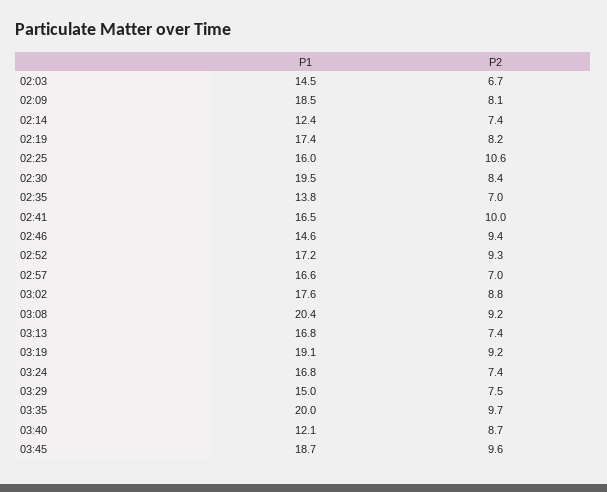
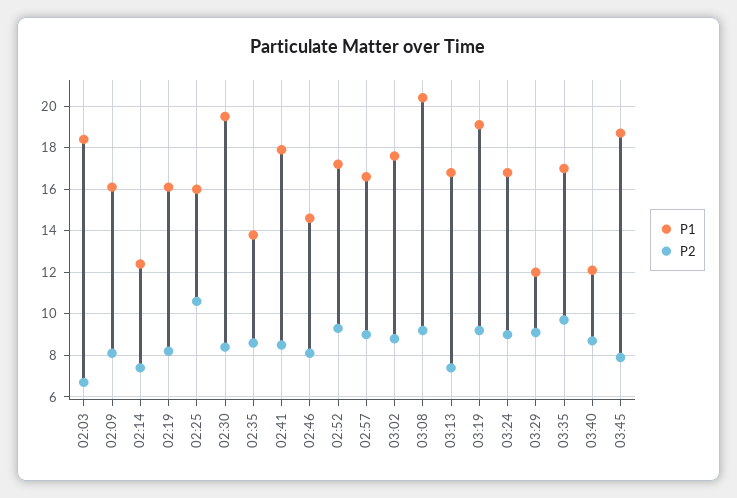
P1, 02:03: 14.5 -> 18.5
P1, 02:09: 18.5 -> 16
P1, 02:19: 17.4 -> 16
P2, 02:35: 7 -> 8.5
P1, 02:41: 16.5 -> 18
P2, 02:41: 10 -> 8.5
P2, 02:46: 9.4 -> 8
P2, 02:57: 7 -> 9
P2, 03:24: 7.4 -> 9
P1, 03:29: 15 -> 12
P2, 03:29: 7.5 -> 9
P1, 03:35: 20 -> 17
P2, 03:45: 9.6 -> 8

